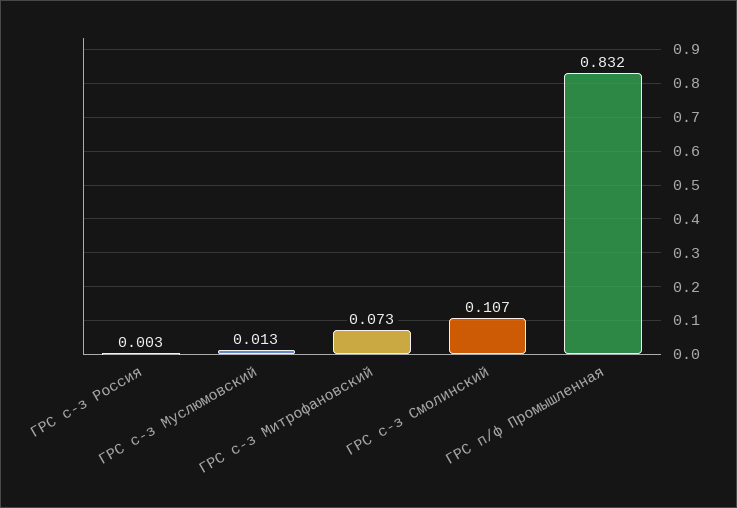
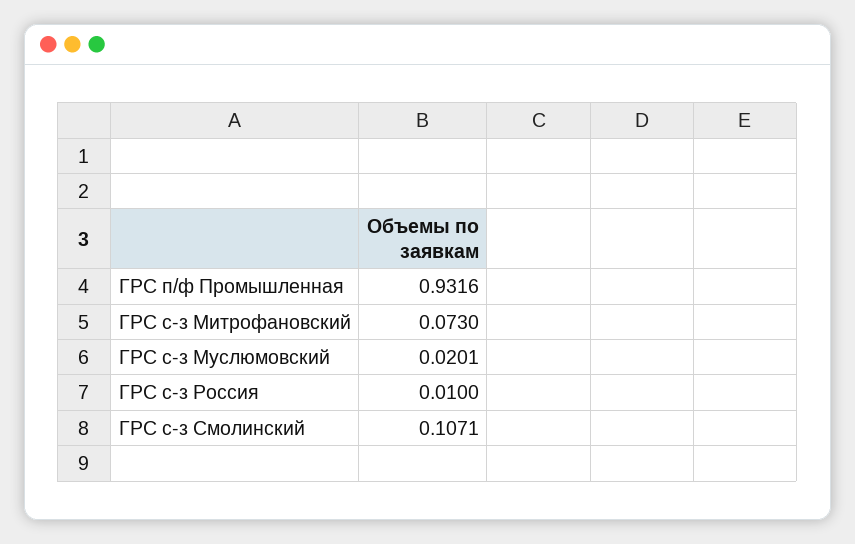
ГРС с-з Россия: 0.003 -> 0.01
ГРС с-з Муслюмовский: 0.013 -> 0.0201
ГРС п/ф Промышленная: 0.832 -> 0.9316

